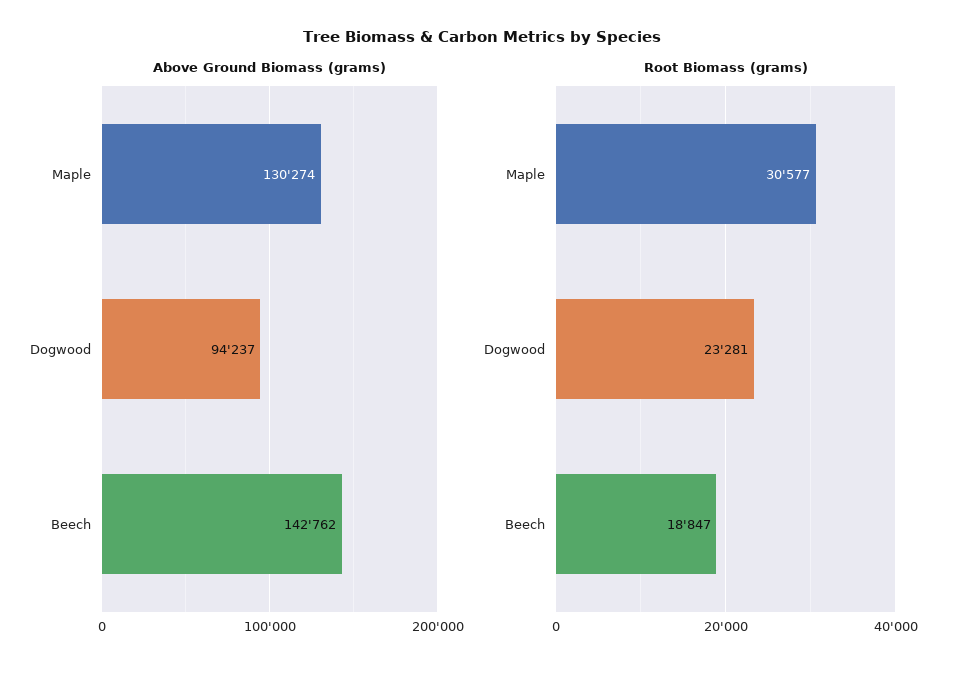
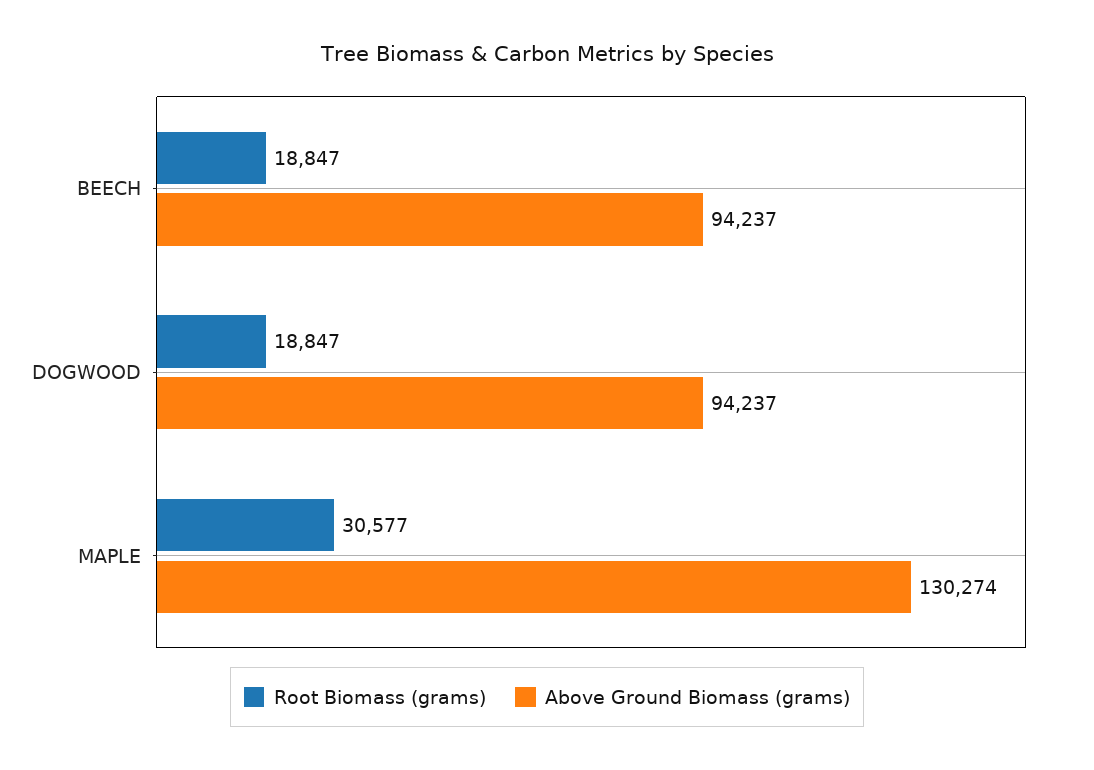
Above Ground Biomass (grams), Beech: 142762 -> 94237
Root Biomass (grams), Dogwood: 23281 -> 18847

